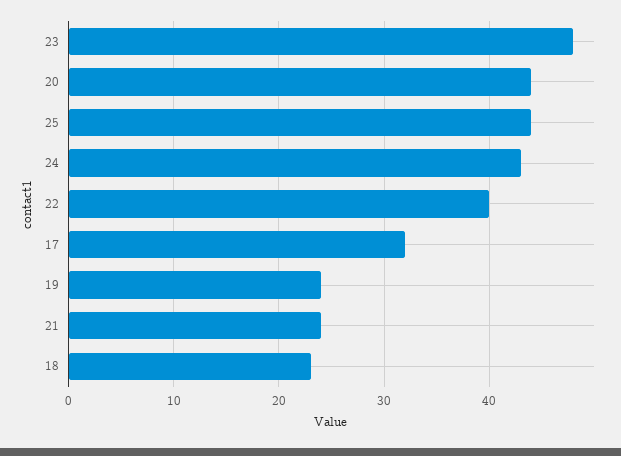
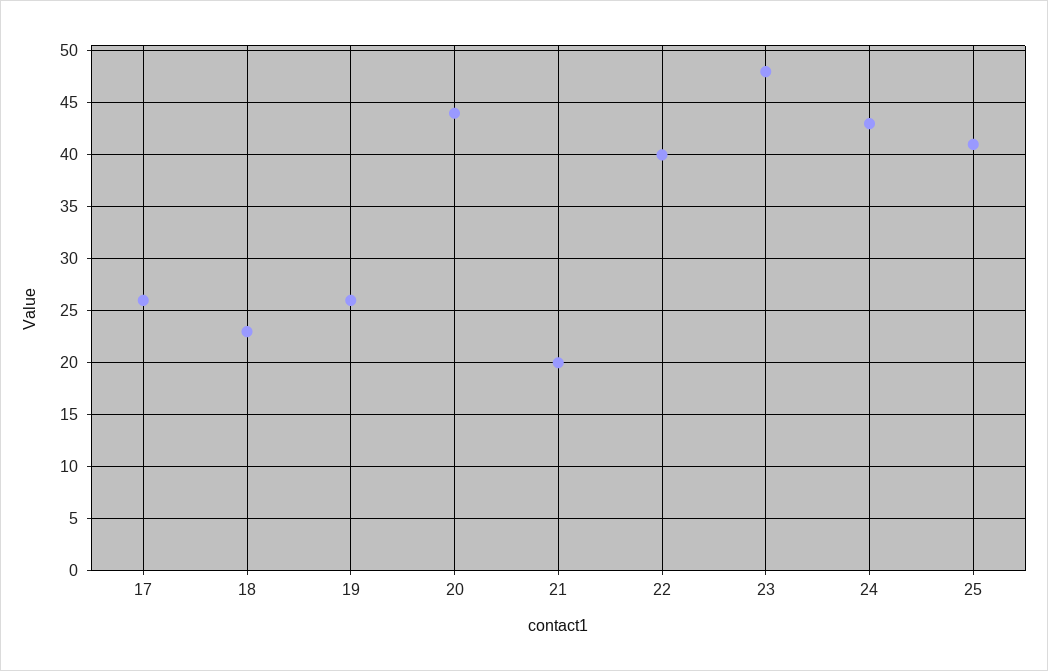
25: 44 -> 41
17: 32 -> 26
19: 24 -> 26
21: 24 -> 20

